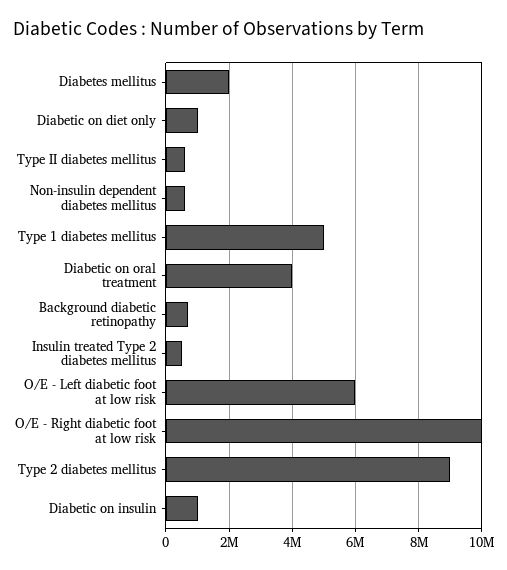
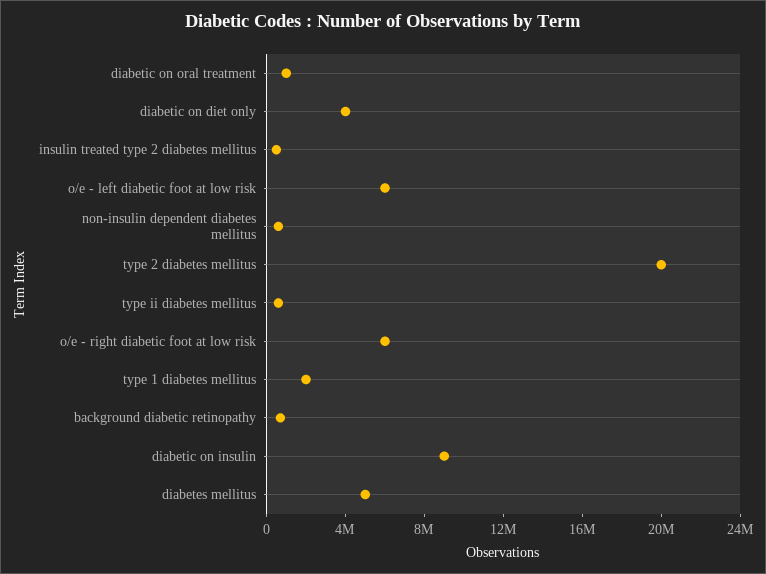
Diabetes mellitus: 2000000 -> 5000000
Diabetic on diet only: 1000000 -> 4000000
Type 1 diabetes mellitus: 5000000 -> 2000000
Diabetic on oral treatment: 4000000 -> 1000000
O/E - Right diabetic foot at low risk: 10000000 -> 6000000
Type 2 diabetes mellitus: 9000000 -> 20000000
Diabetic on insulin: 1000000 -> 9000000

